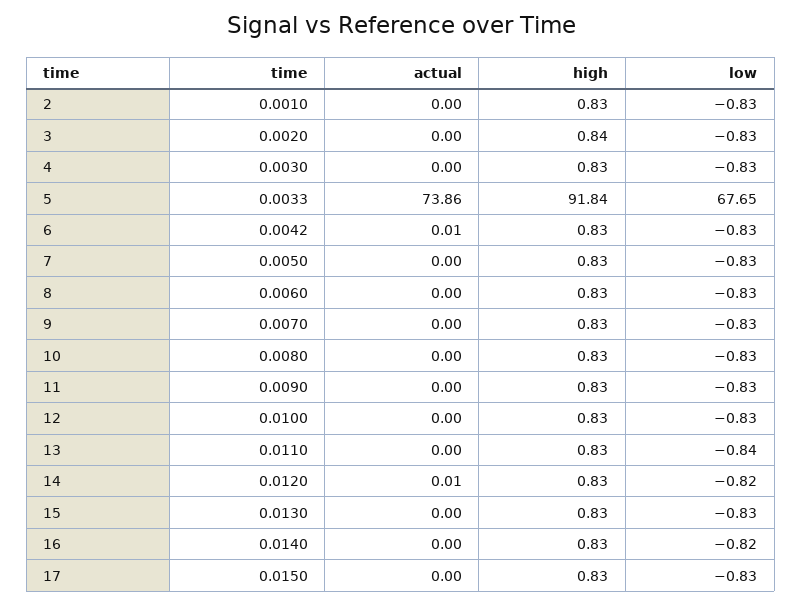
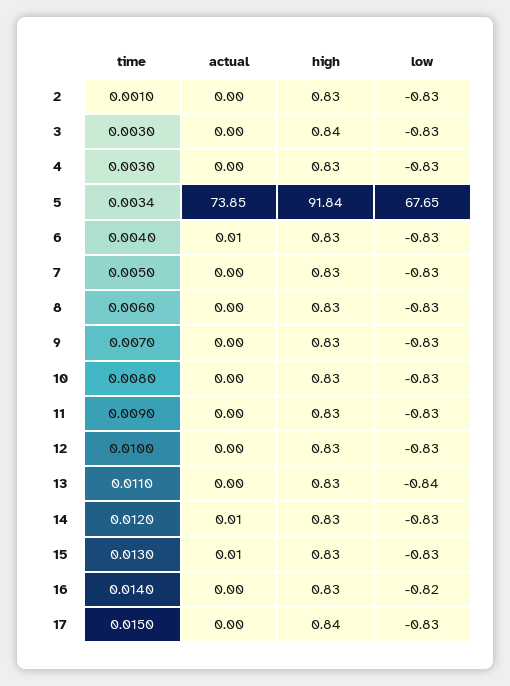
time, 3: 0.002 -> 0.003
time, 5: 0.0033 -> 0.0034
actual, 5: 73.86 -> 73.85
time, 6: 0.0042 -> 0.004
low, 14: -0.82 -> -0.83
actual, 15: 0 -> 0.01
high, 17: 0.83 -> 0.84

